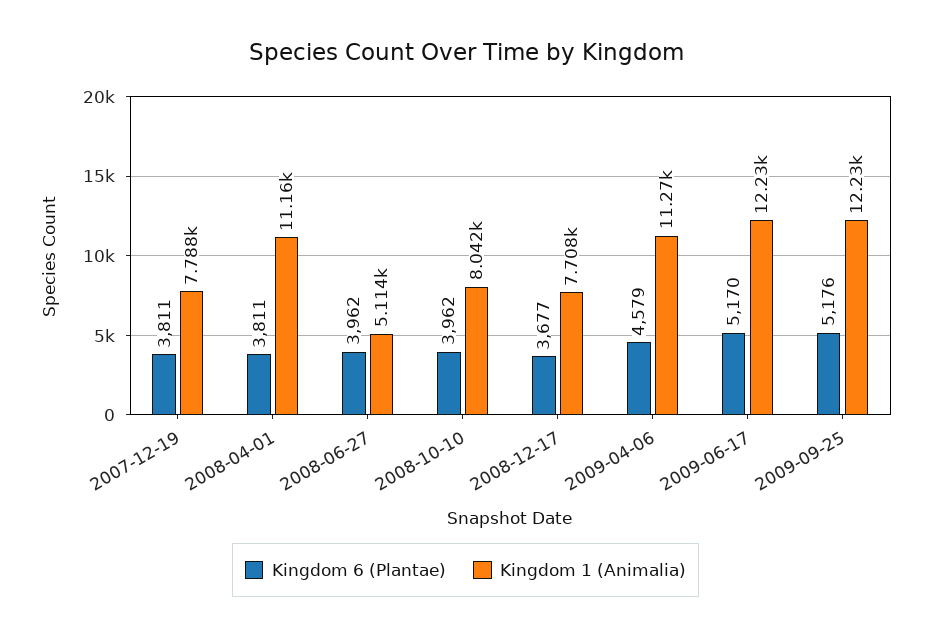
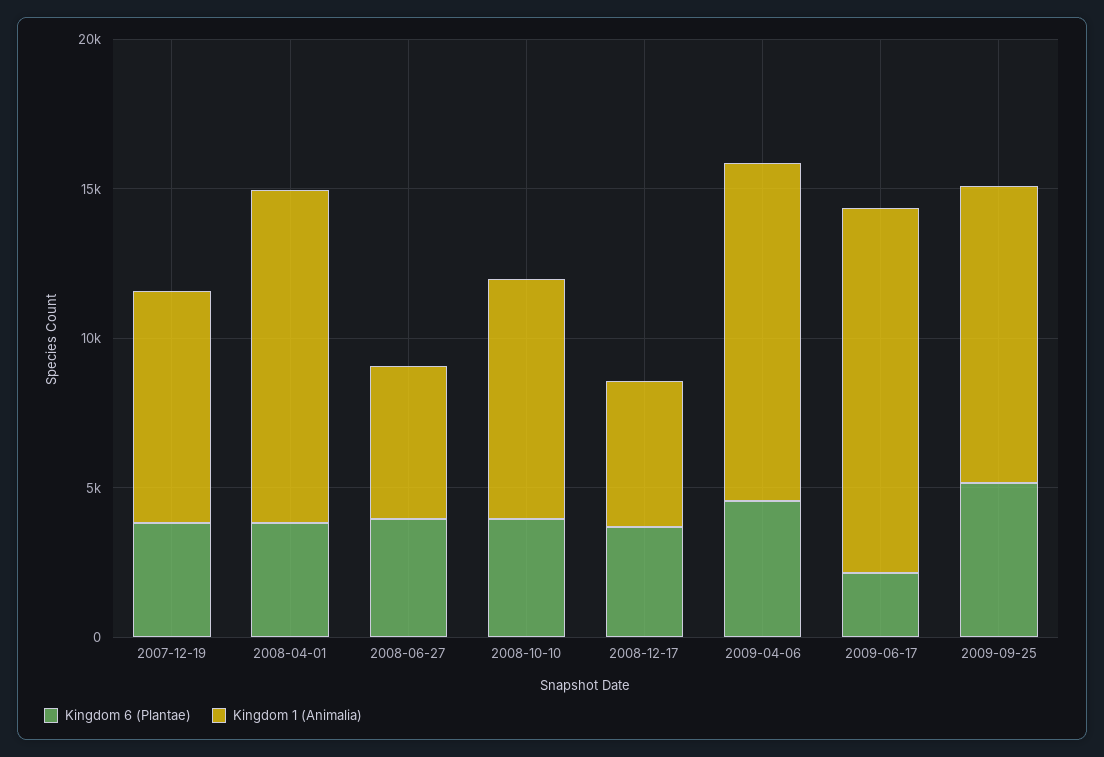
Kingdom 1 (Animalia), 2008-12-17: 7708 -> 5000
Kingdom 6 (Plantae), 2009-06-17: 5170 -> 2000
Kingdom 1 (Animalia), 2009-09-25: 12230 -> 10000

